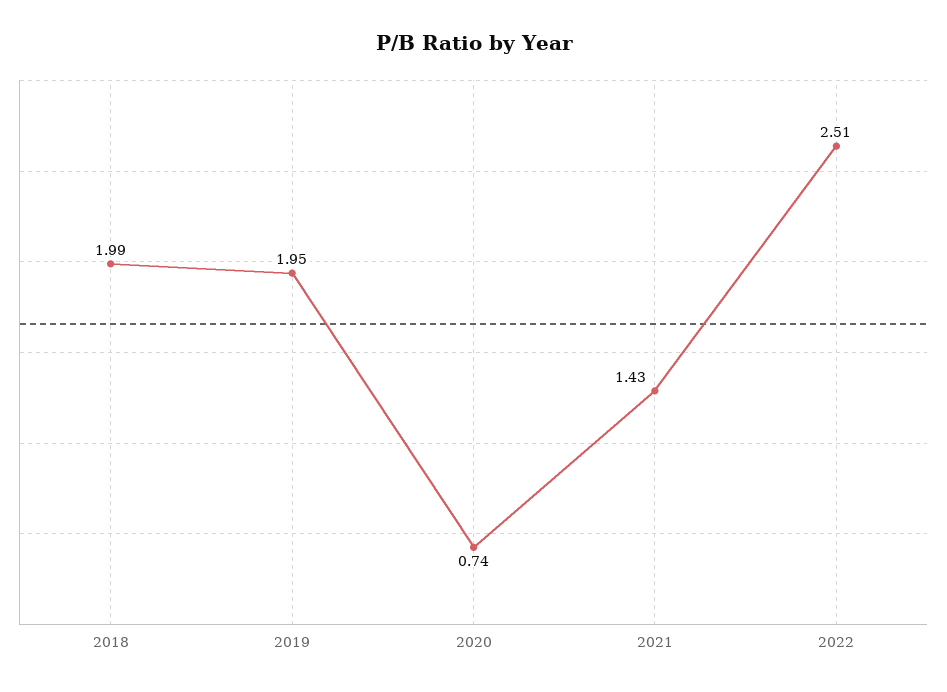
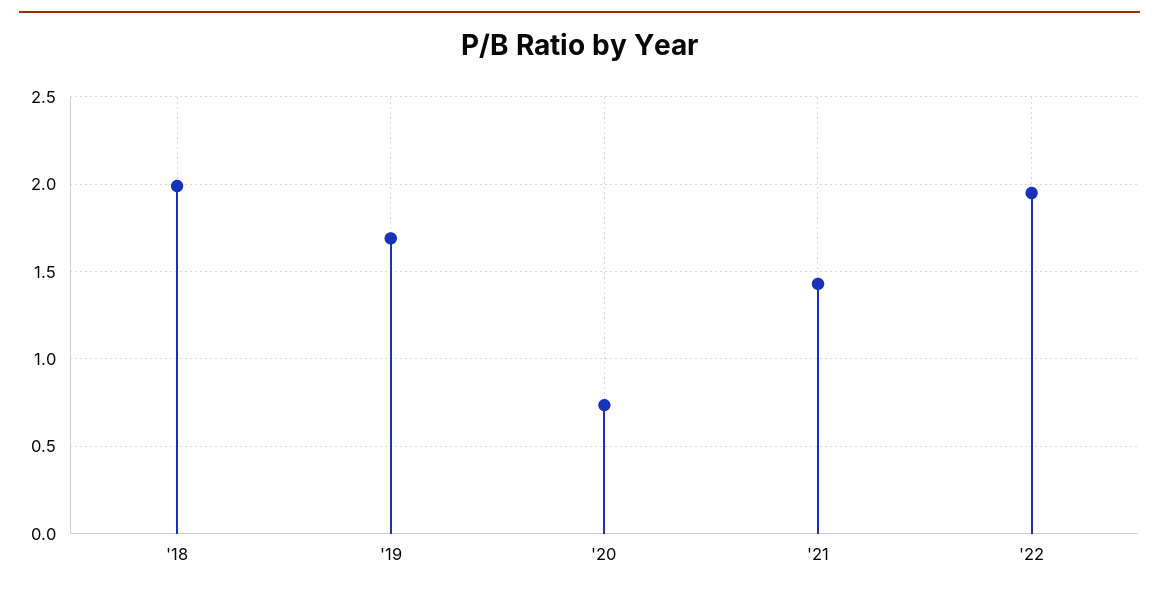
2019: 1.95 -> 1.7
2022: 2.51 -> 1.95

